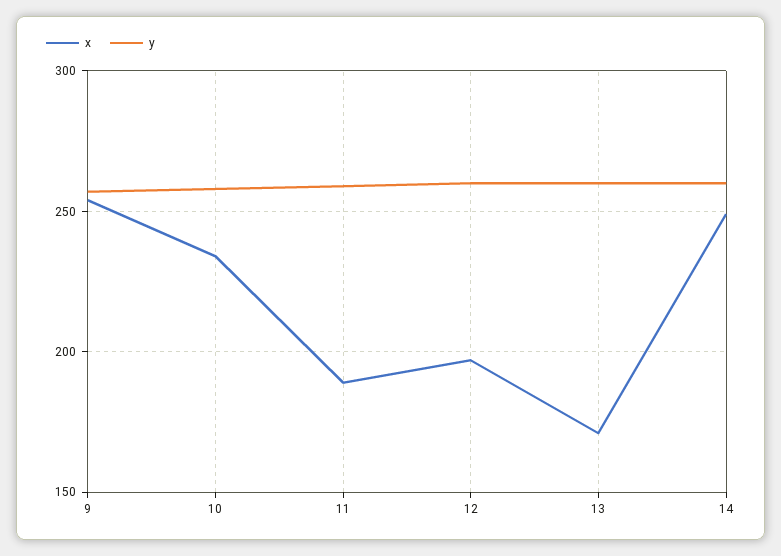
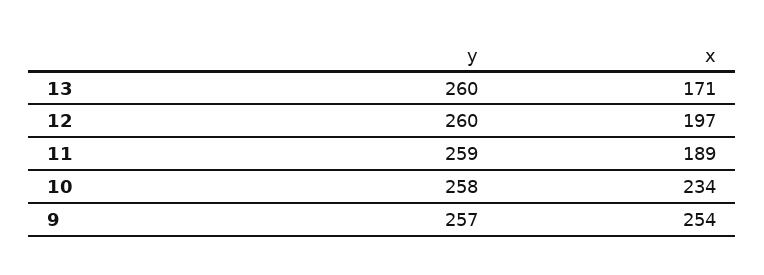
x, 14: 250 -> none
y, 14: 260 -> none

